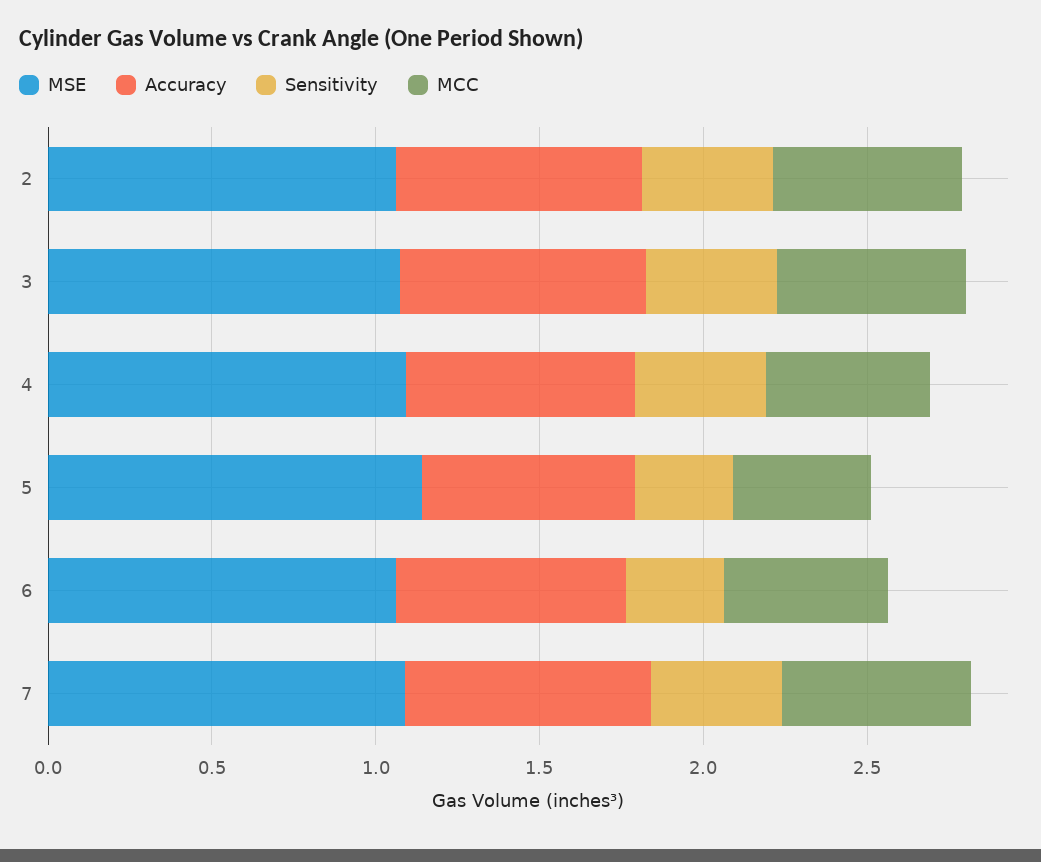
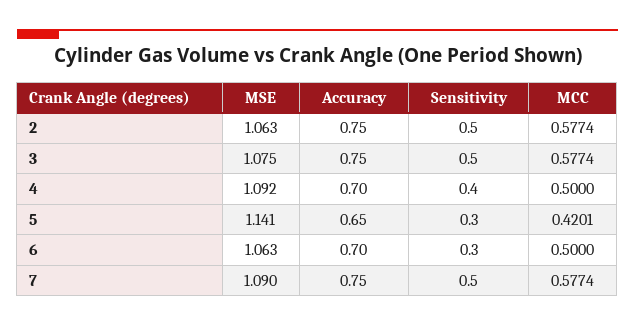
Sensitivity, 2: 0.4 -> 0.5
Sensitivity, 3: 0.4 -> 0.5
Sensitivity, 7: 0.4 -> 0.5

